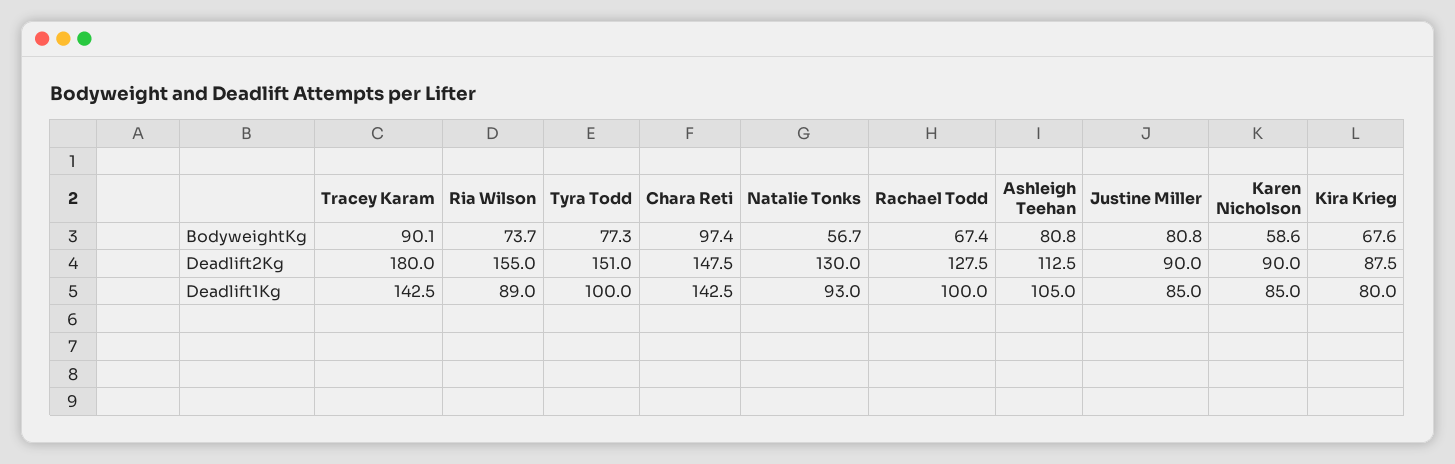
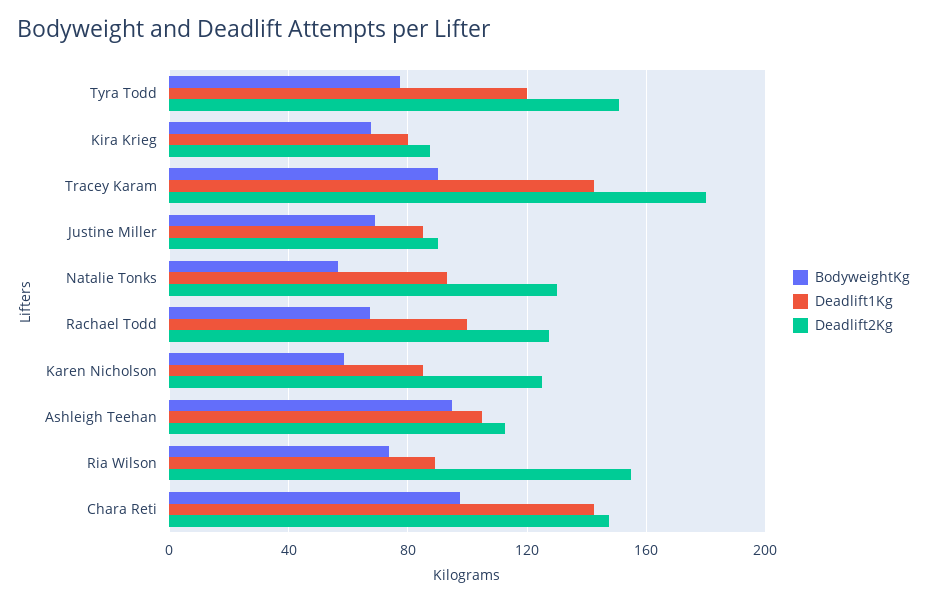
BodyweightKg, Ashleigh Teehan: 80.8 -> 95
BodyweightKg, Justine Miller: 80.8 -> 70
Deadlift2Kg, Karen Nicholson: 90 -> 125
Deadlift1Kg, Tyra Todd: 100 -> 120

